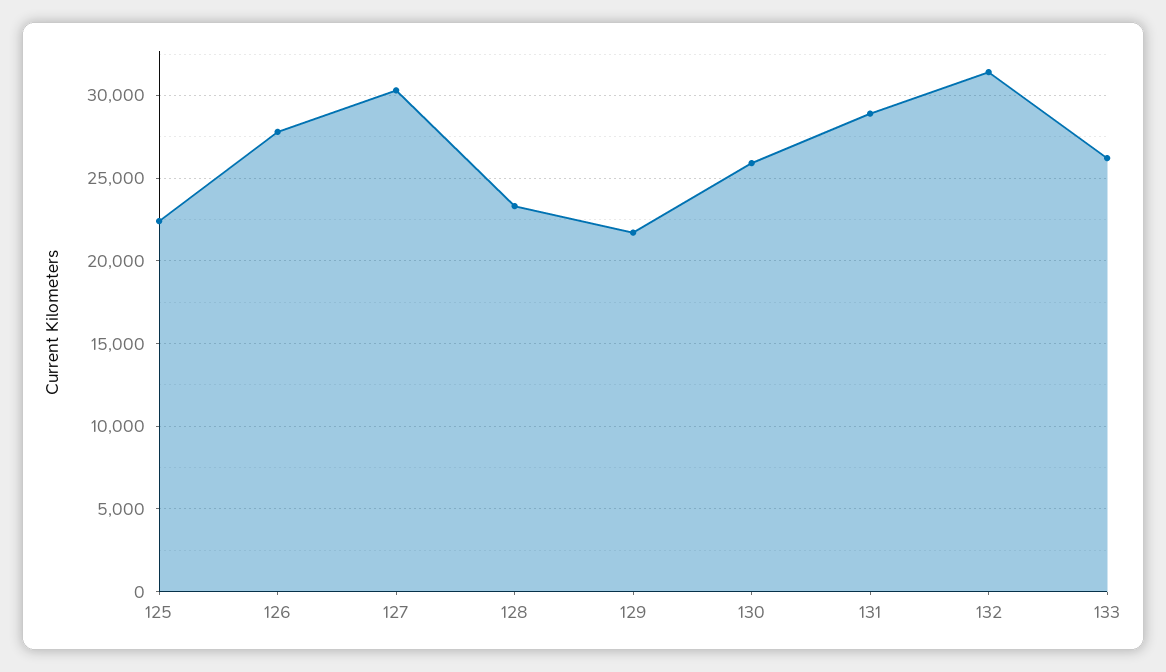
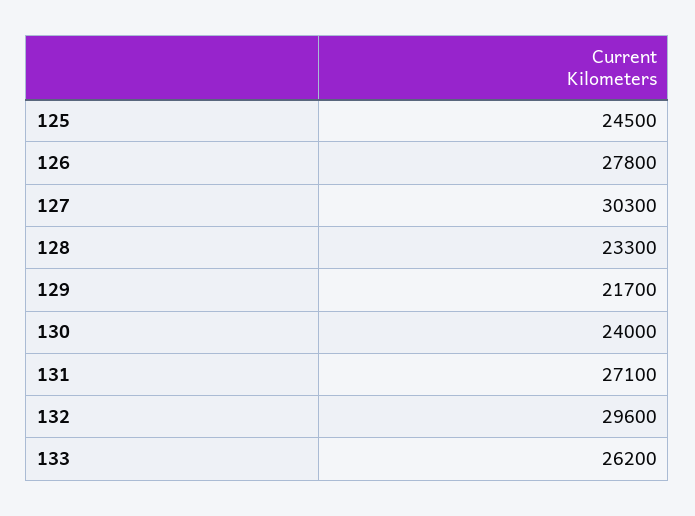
125: 22500 -> 24500
130: 26000 -> 24000
131: 29000 -> 27100
132: 31500 -> 29600

